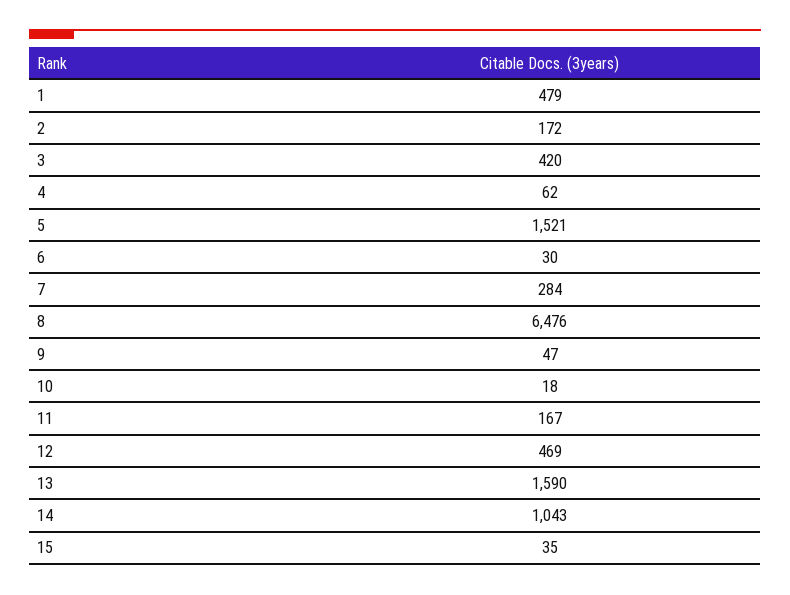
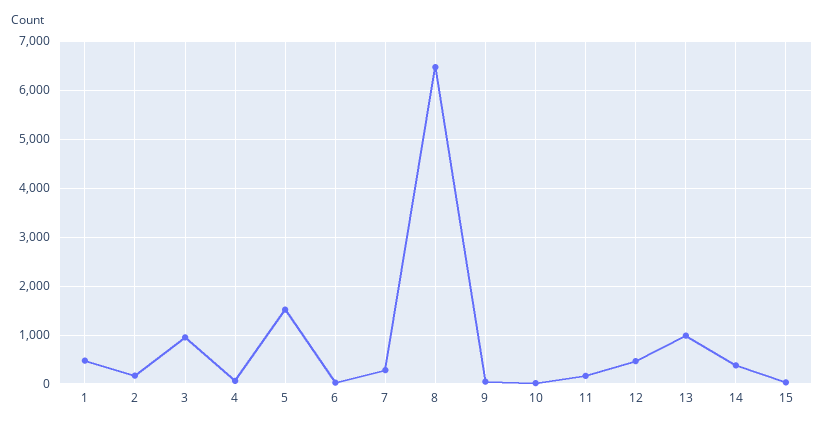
3: 420 -> 1000
13: 1590 -> 1000
14: 1043 -> 400

